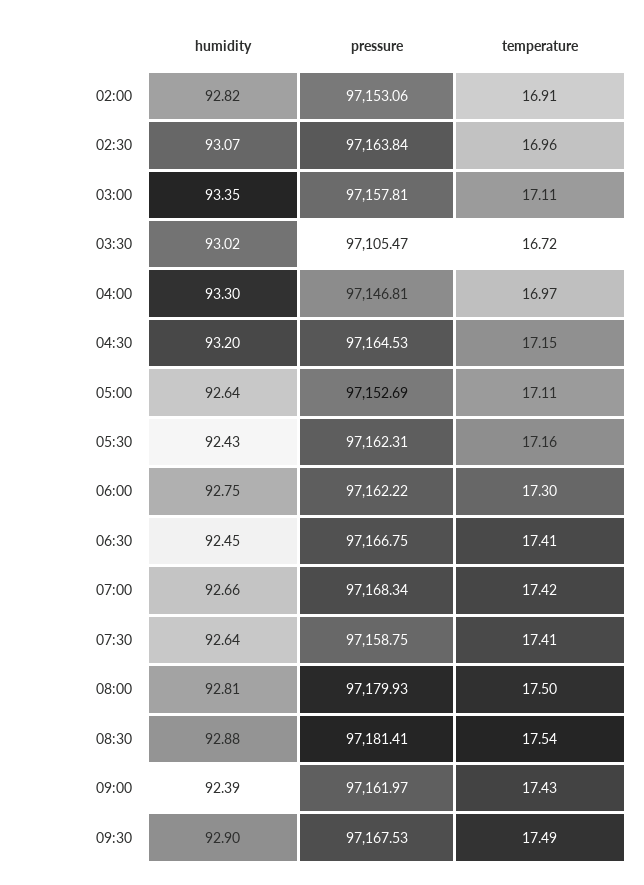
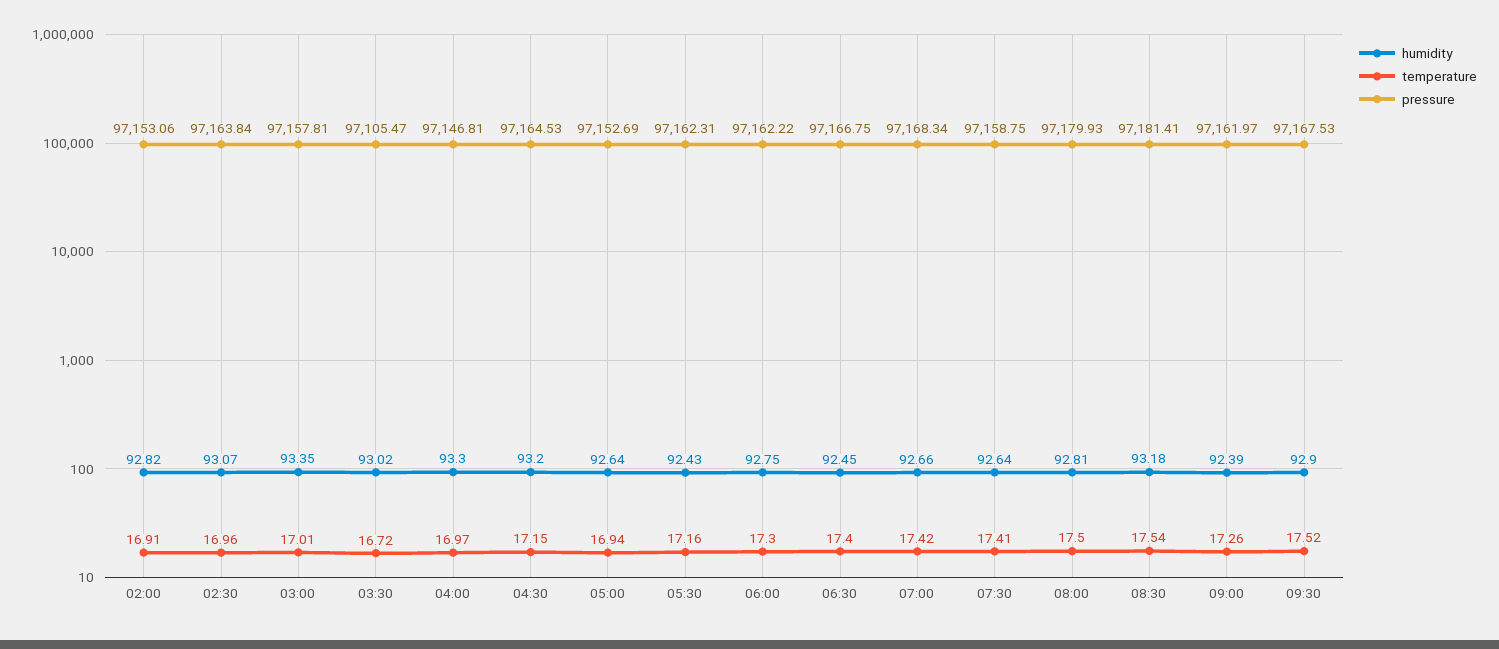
temperature, 03:00: 17.11 -> 17.01
temperature, 05:00: 17.11 -> 16.94
temperature, 06:30: 17.41 -> 17.4
humidity, 08:30: 92.88 -> 93.18
temperature, 09:00: 17.43 -> 17.26
temperature, 09:30: 17.49 -> 17.52

